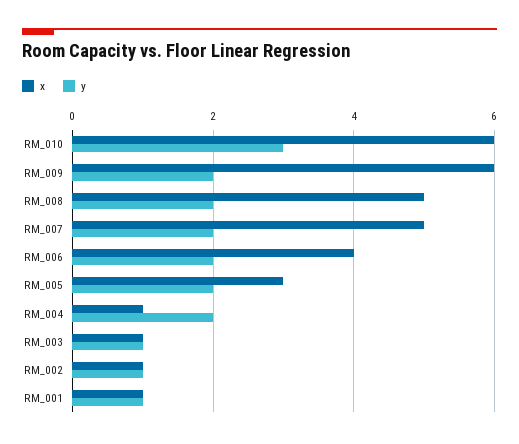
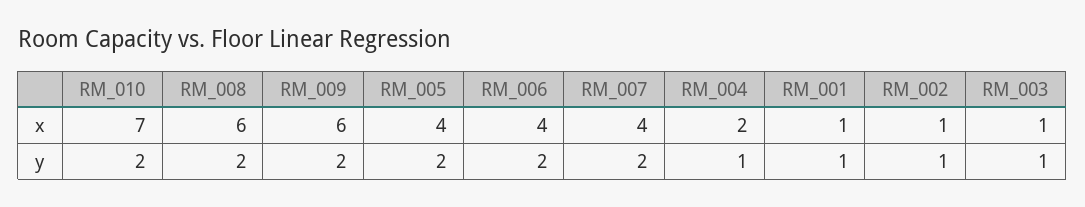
x, RM_010: 6 -> 7
y, RM_010: 3 -> 2
x, RM_008: 5 -> 6
x, RM_007: 5 -> 4
x, RM_005: 3 -> 4
x, RM_004: 1 -> 2
y, RM_004: 2 -> 1

